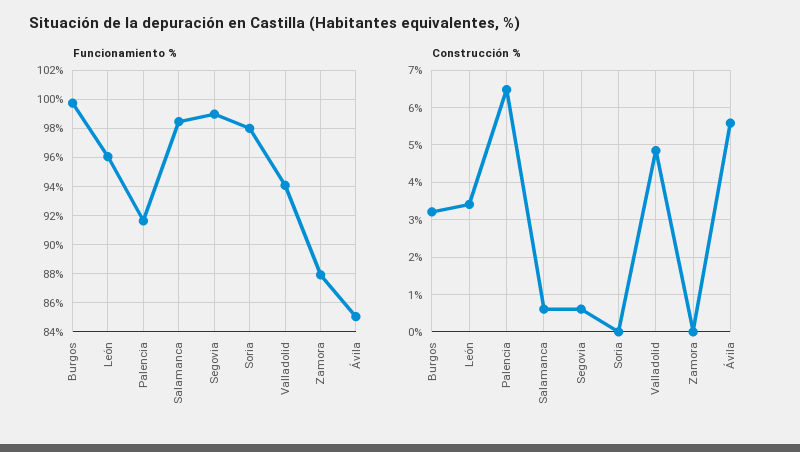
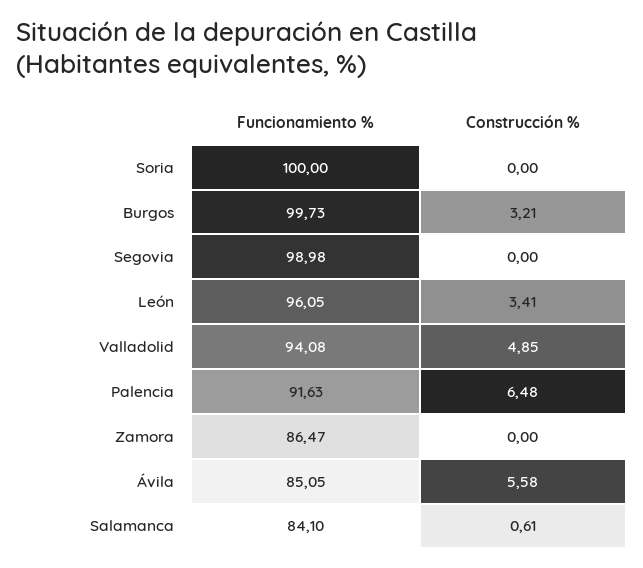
Funcionamiento %, Salamanca: 98.5 -> 84.1
Funcionamiento %, Soria: 98 -> 100
Funcionamiento %, Zamora: 88 -> 86.47
Construcción %, Segovia: 0.6 -> 0

